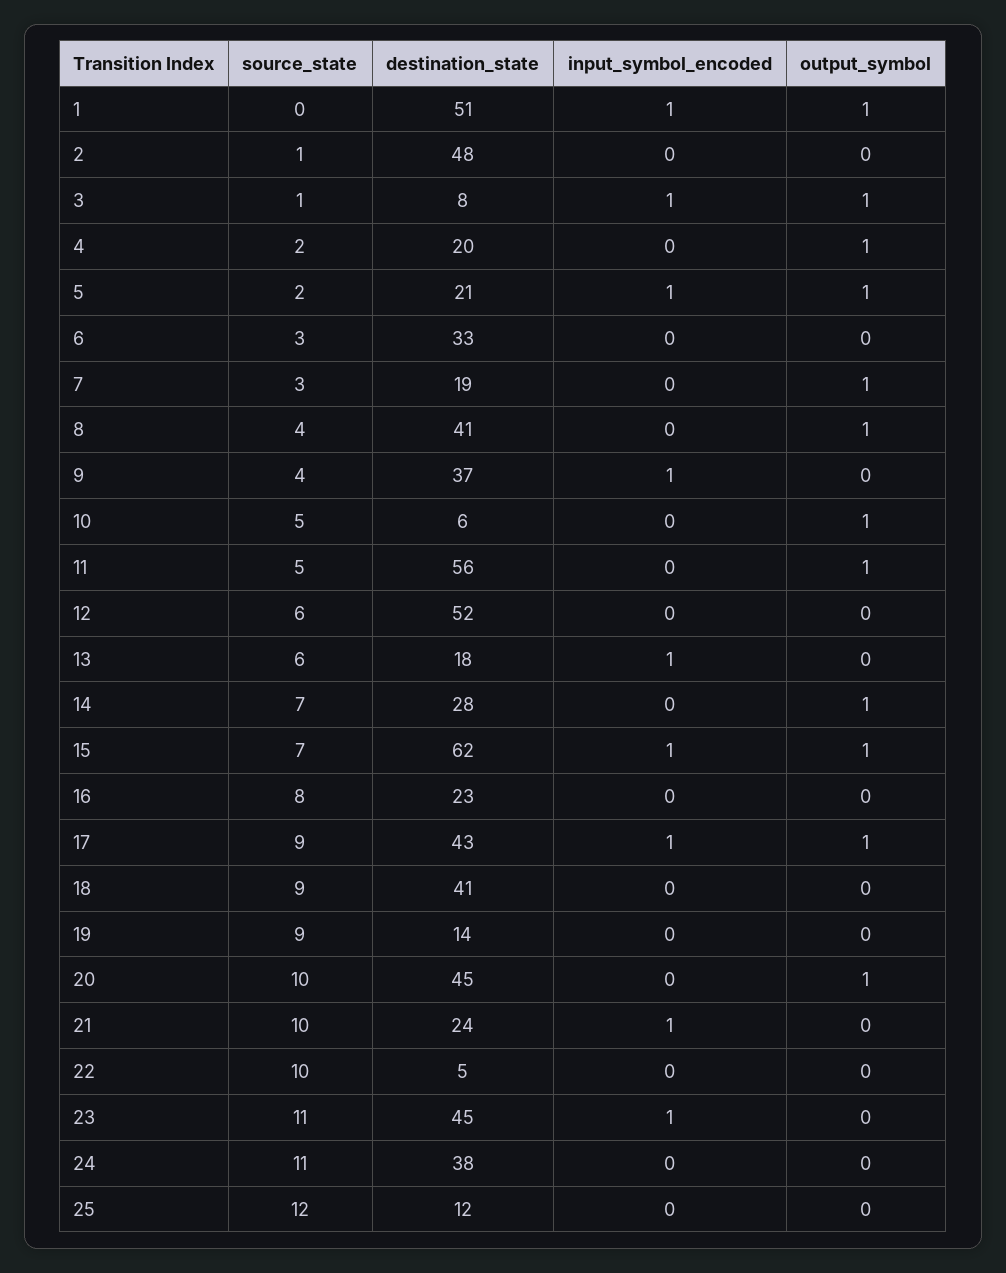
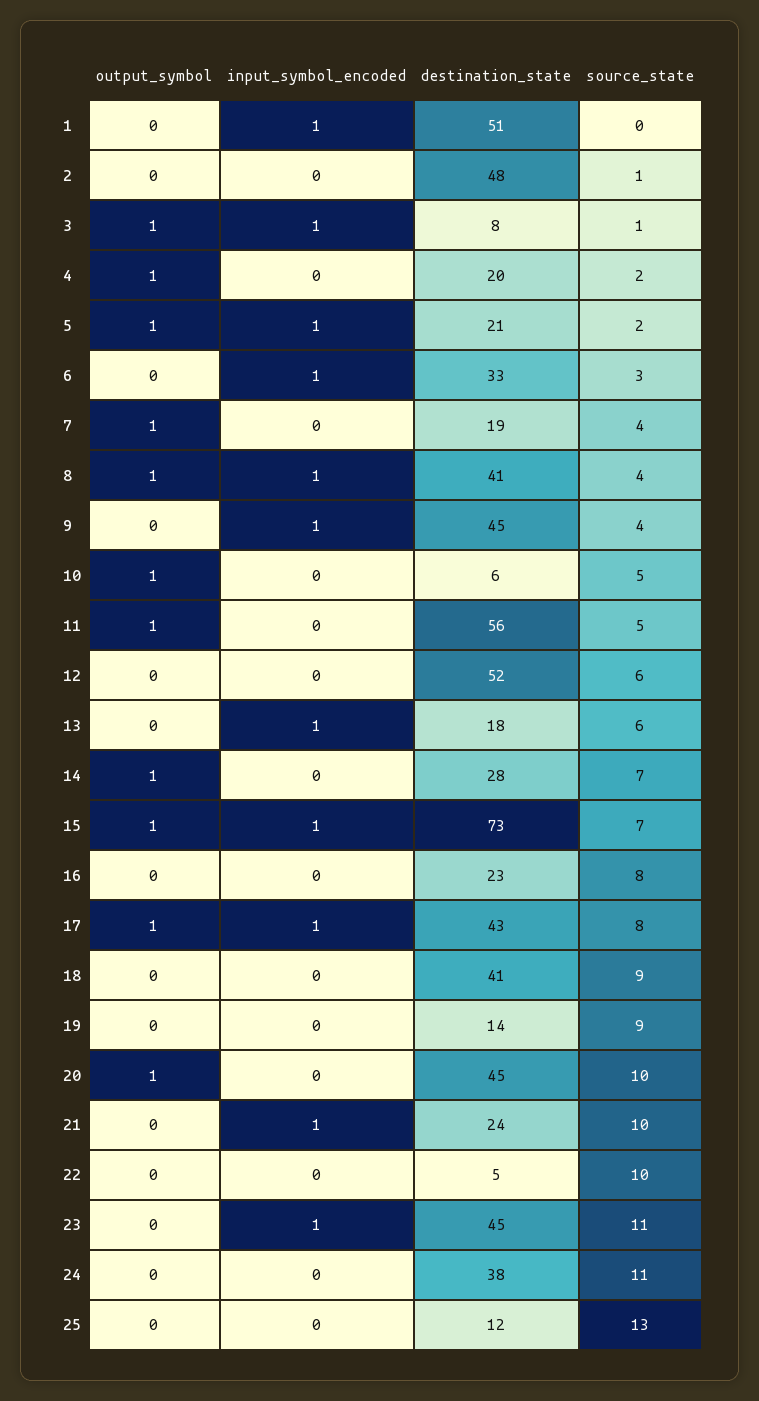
output_symbol, 1: 1 -> 0
input_symbol_encoded, 6: 0 -> 1
source_state, 7: 3 -> 4
input_symbol_encoded, 8: 0 -> 1
destination_state, 9: 37 -> 45
destination_state, 15: 62 -> 73
source_state, 17: 9 -> 8
source_state, 25: 12 -> 13

